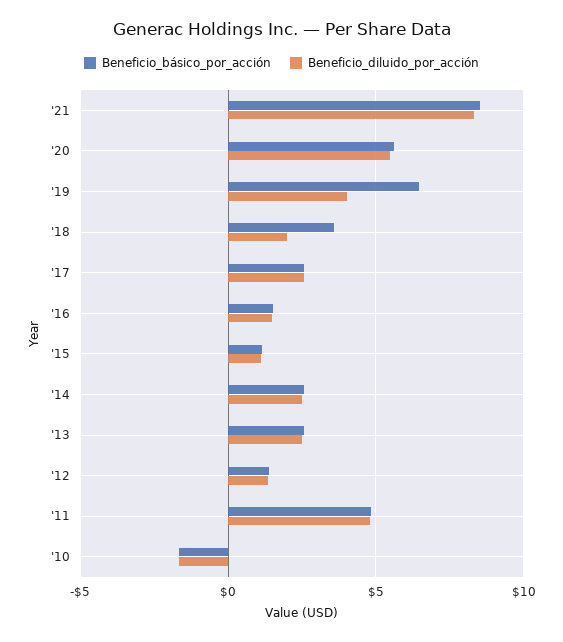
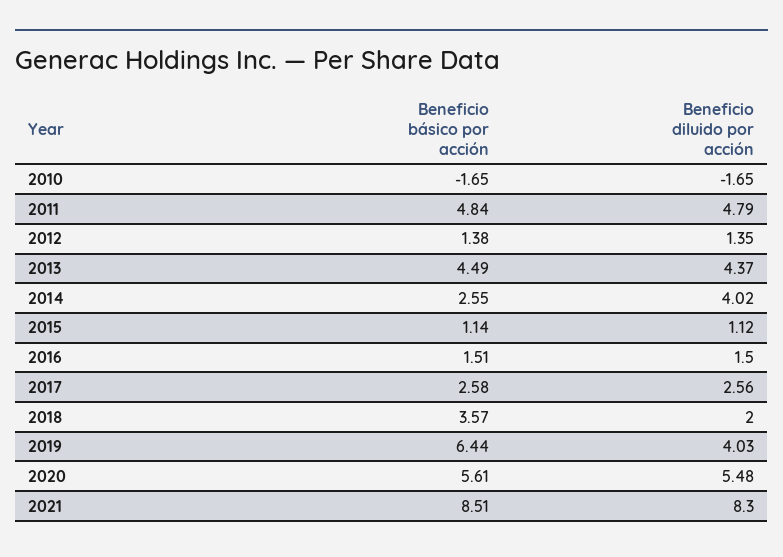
Beneficio_diluido_por_acción, '14: 2.5 -> 4.02
Beneficio_básico_por_acción, '13: 2.5 -> 4.49
Beneficio_diluido_por_acción, '13: 2.5 -> 4.37

